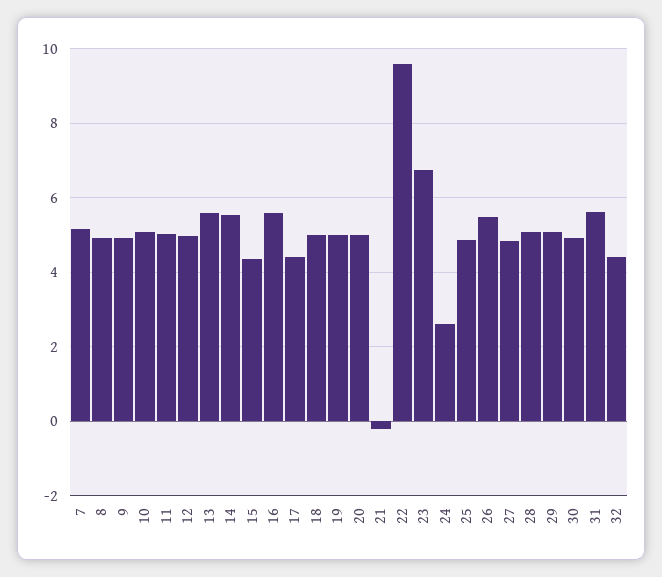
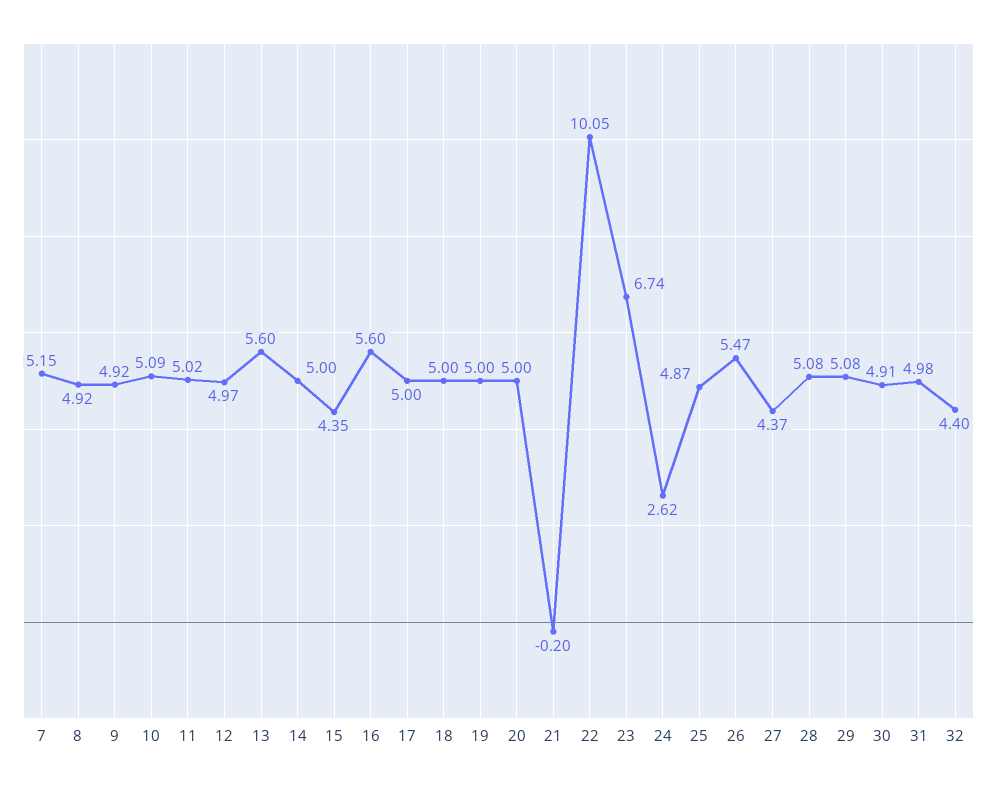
14: 5.6 -> 5
17: 4.4 -> 5
22: 9.6 -> 10.05
27: 4.8 -> 4.37
31: 5.6 -> 4.98

